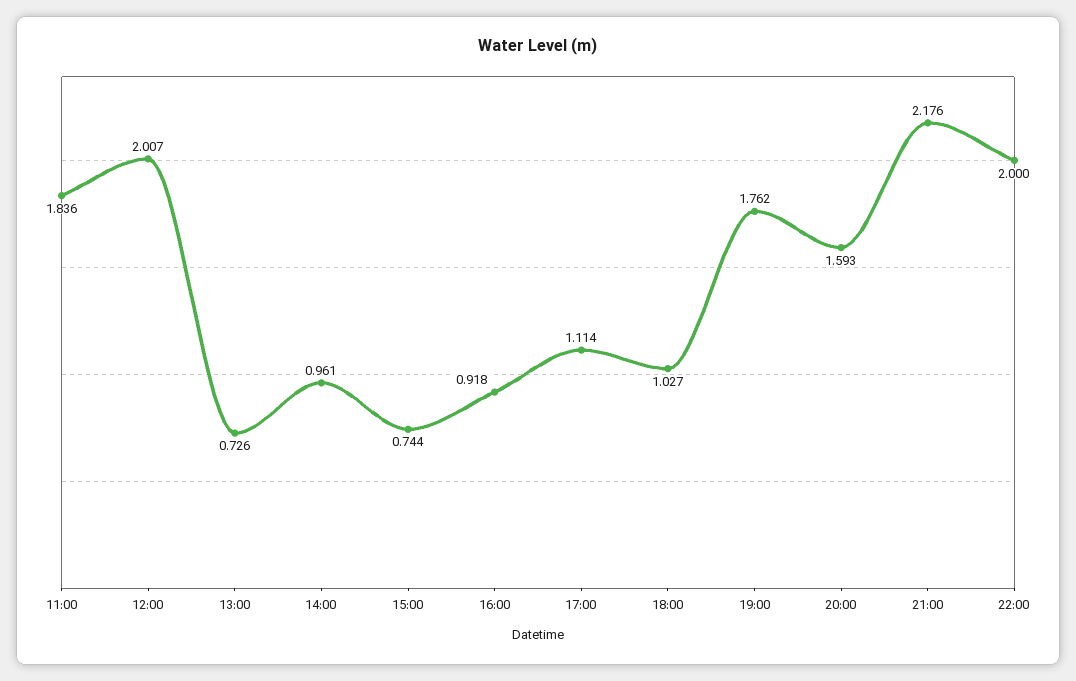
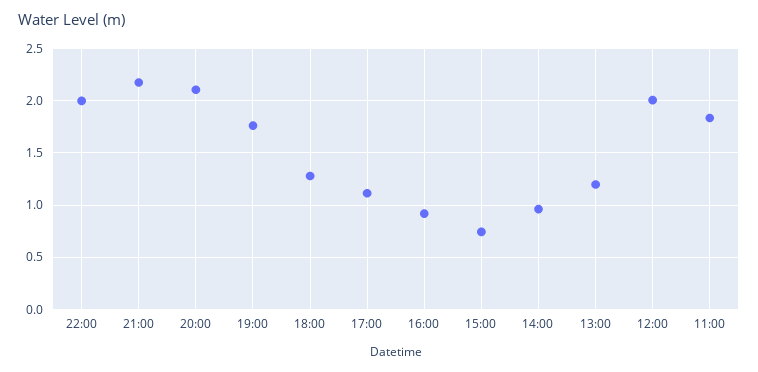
13:00: 0.726 -> 1.2
18:00: 1.027 -> 1.3
20:00: 1.593 -> 2.1

